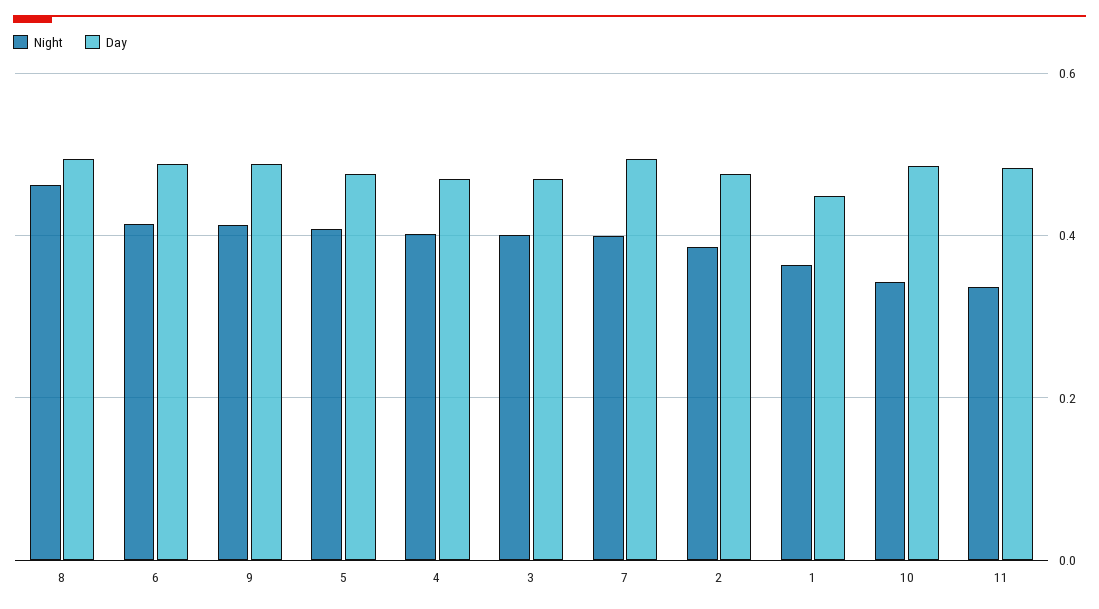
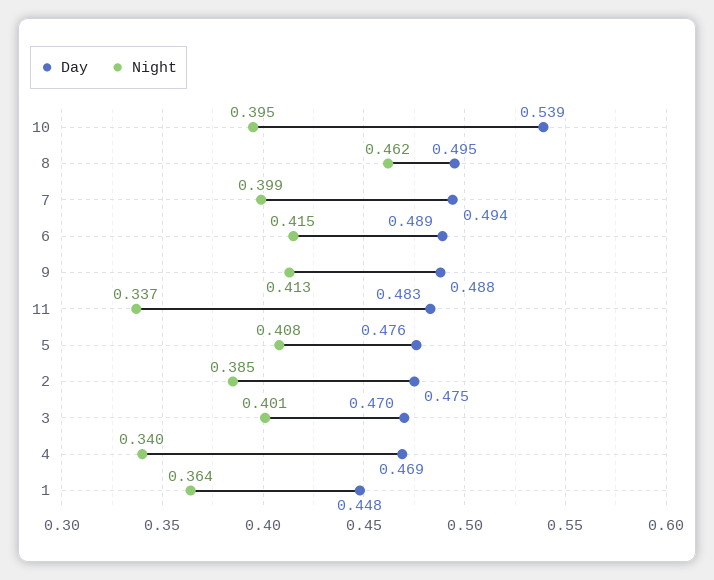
Night, 4: 0.4 -> 0.34
Night, 10: 0.34 -> 0.395
Day, 10: 0.48 -> 0.539

